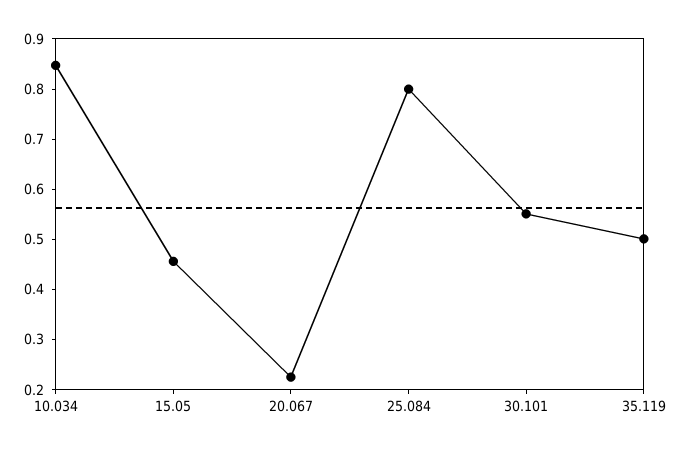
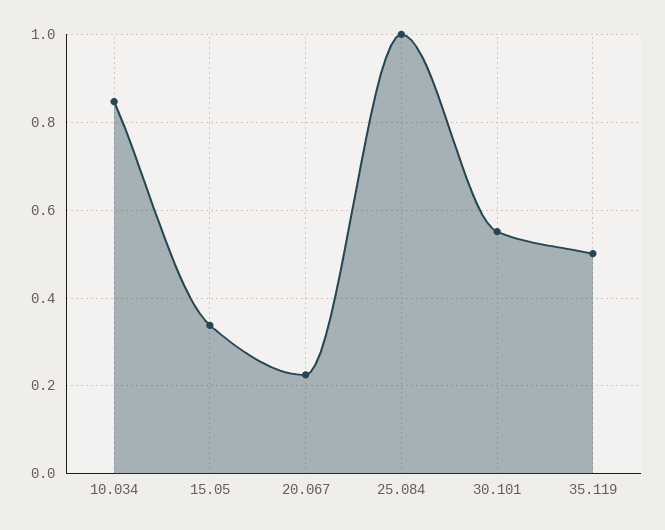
15.05: 0.46 -> 0.34
25.084: 0.8 -> 1

